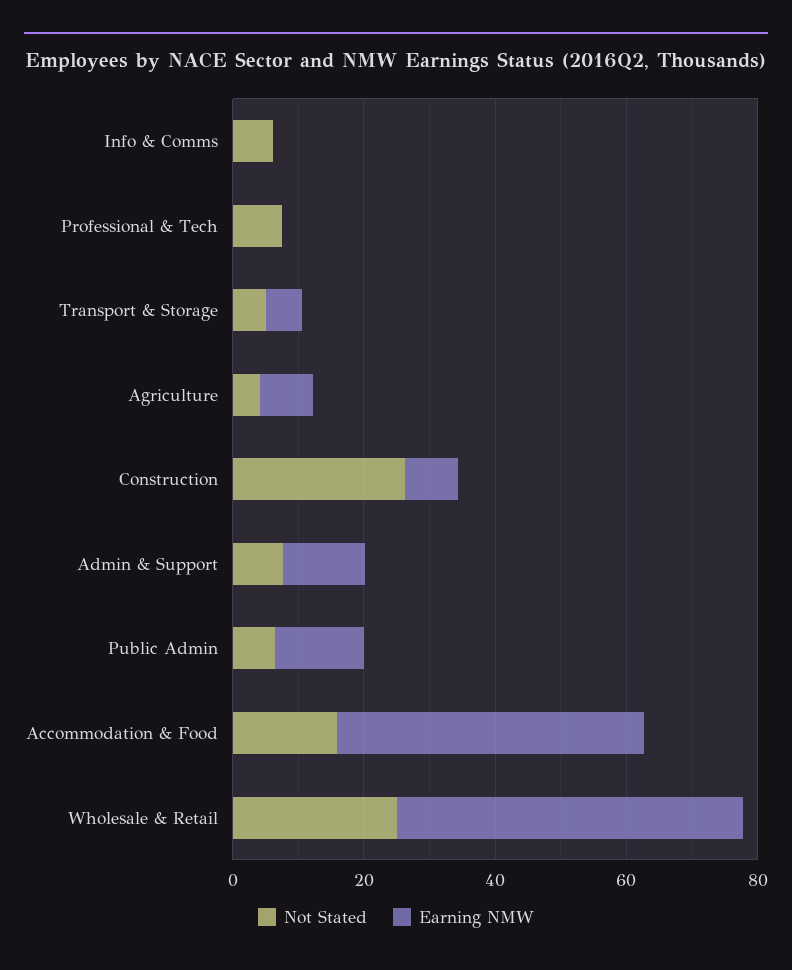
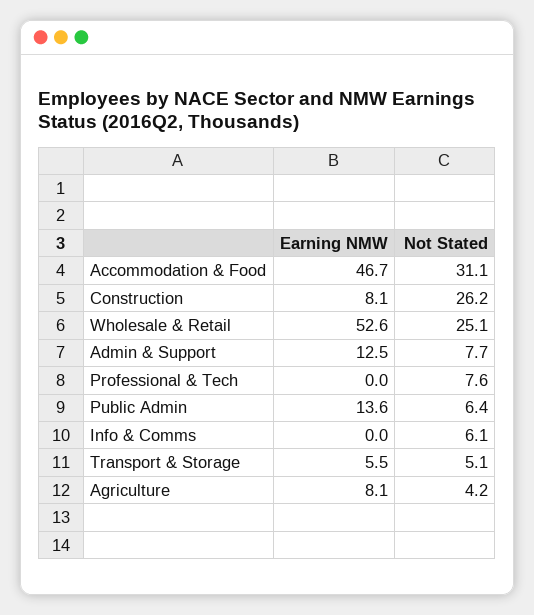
Not Stated, Accommodation & Food: 15 -> 31.1

